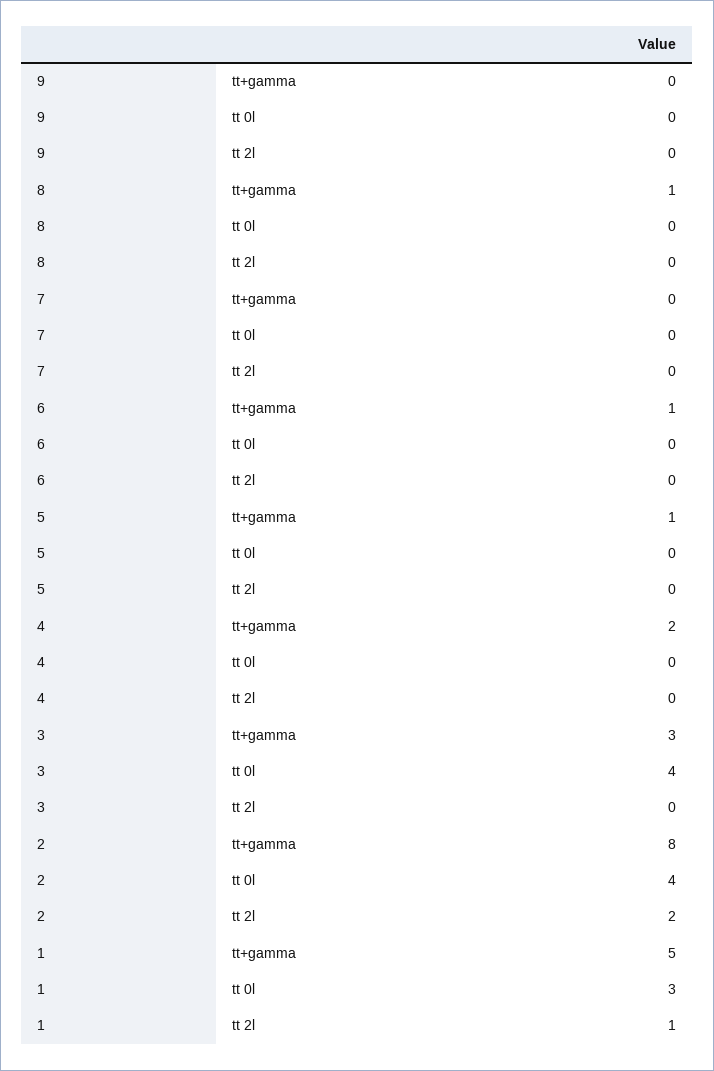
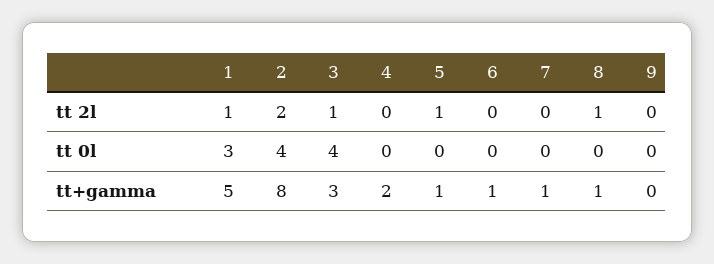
8, tt 2l: 0 -> 1
7, tt+gamma: 0 -> 1
5, tt 2l: 0 -> 1
3, tt 2l: 0 -> 1

